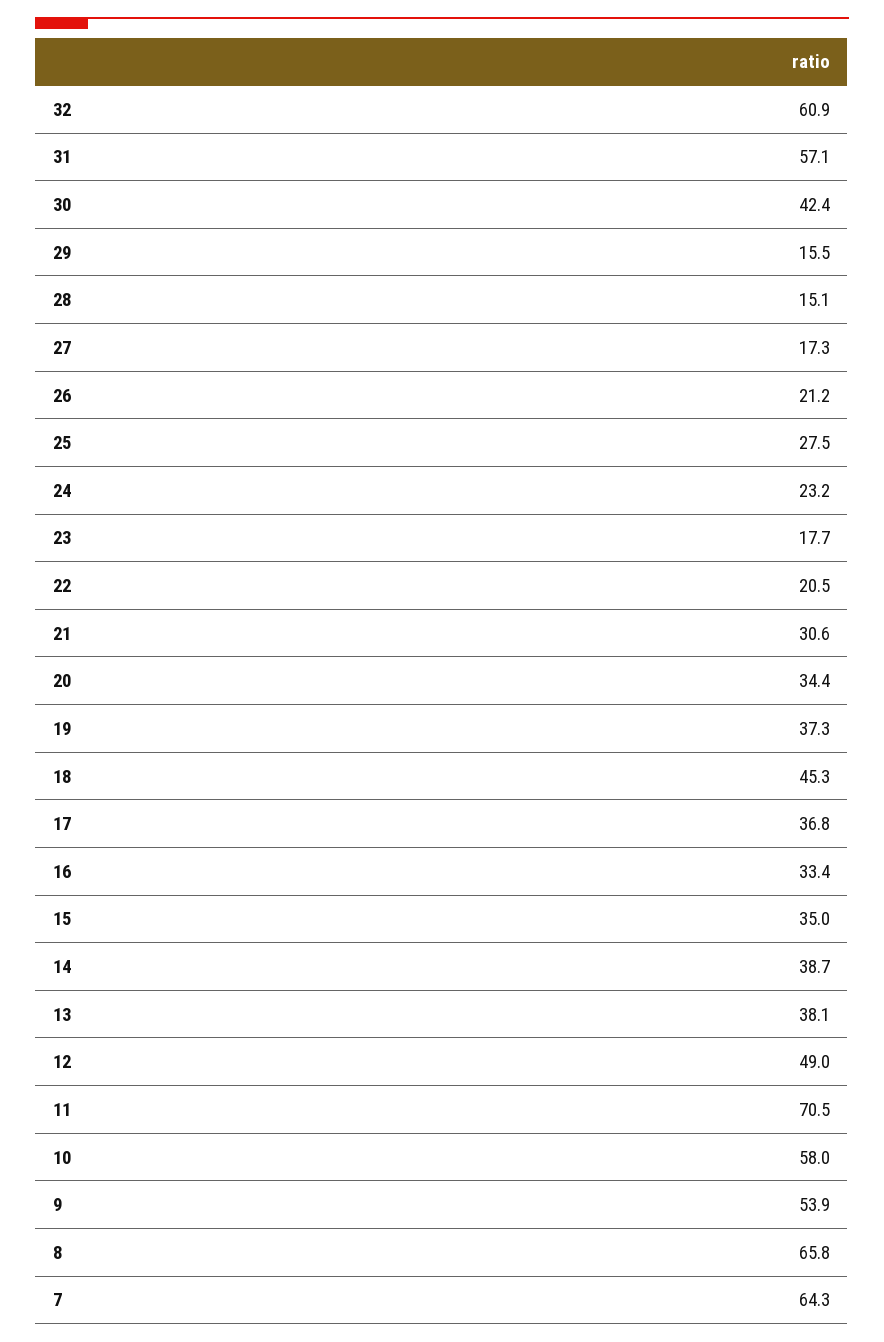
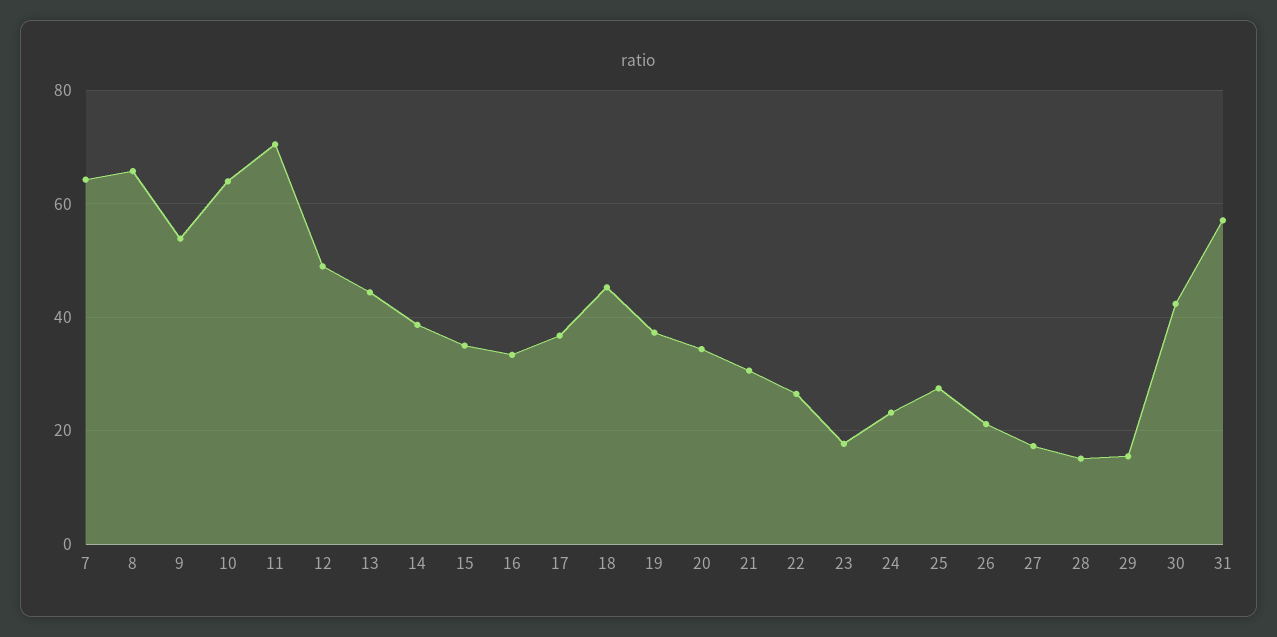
32: 60.9 -> none
22: 20.5 -> 26
13: 38.1 -> 44
10: 58 -> 64

